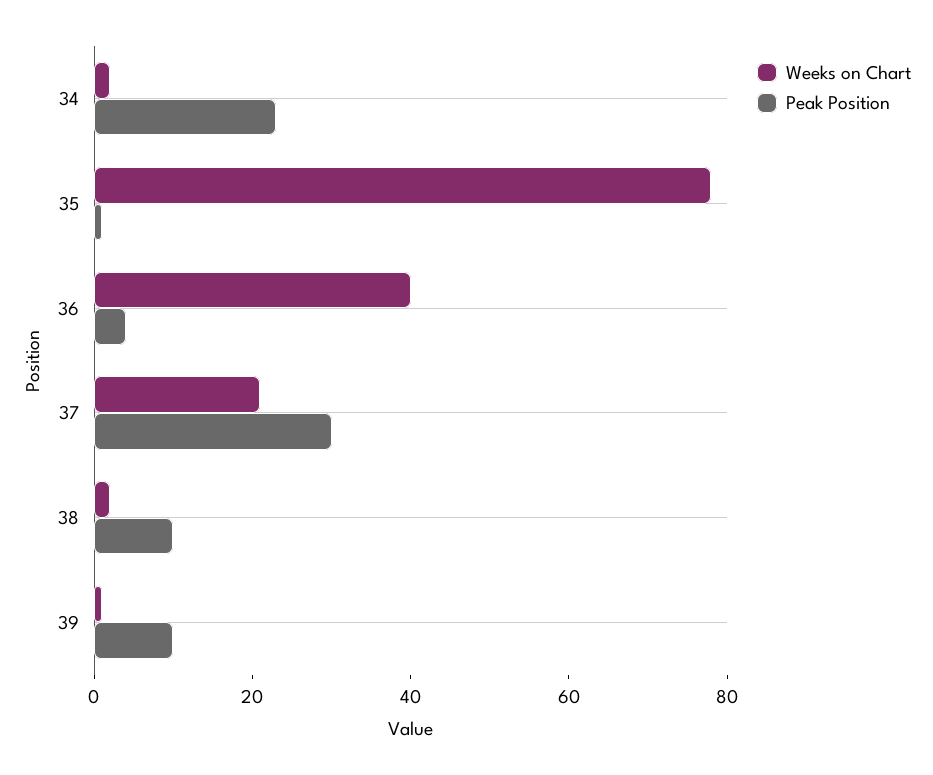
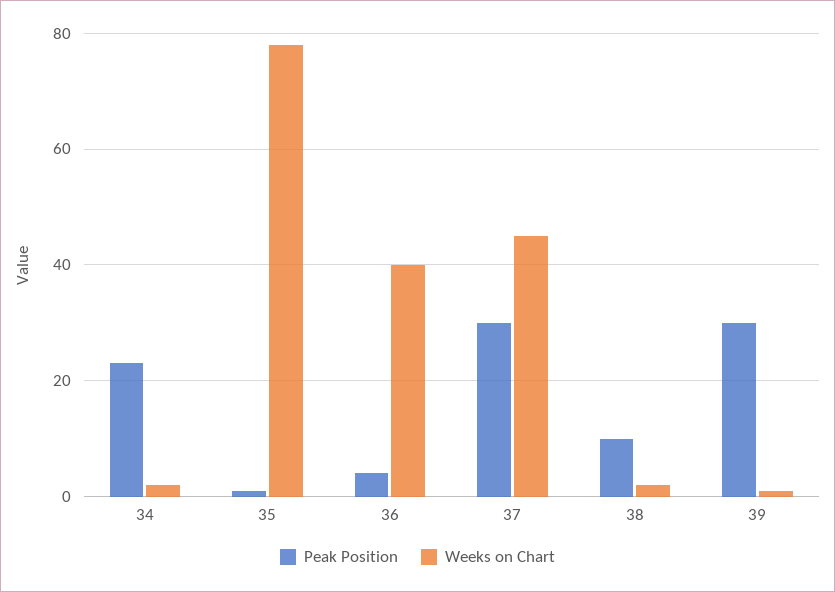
Weeks on Chart, 37: 20 -> 45
Peak Position, 39: 10 -> 30

